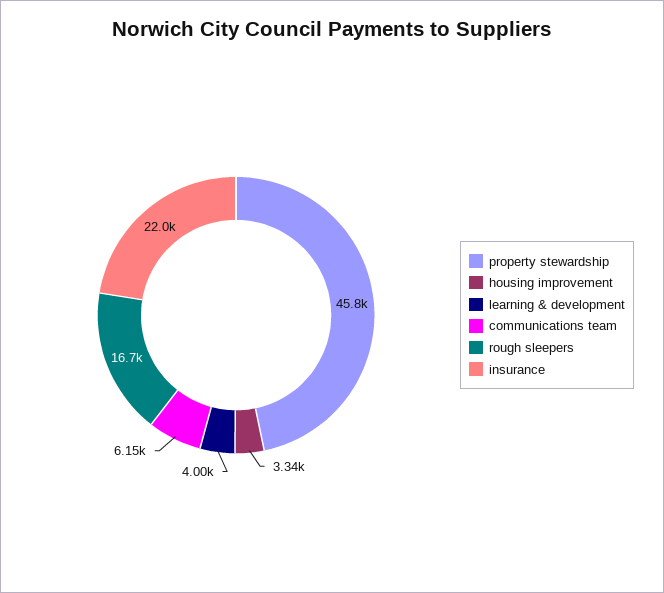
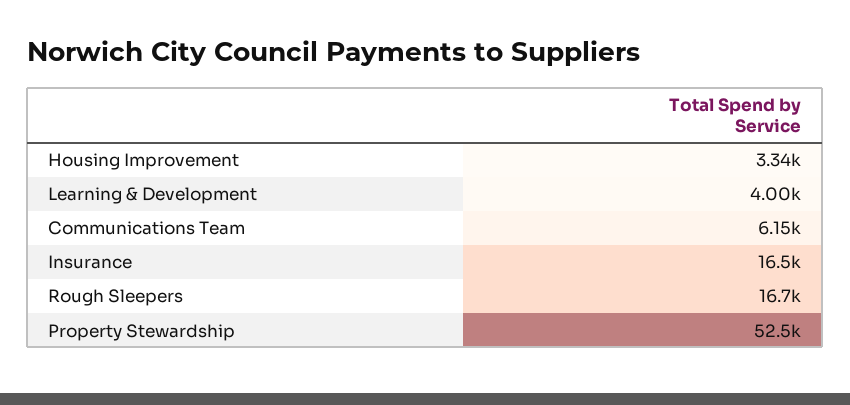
property stewardship: 45800 -> 52500
insurance: 22000 -> 16500

